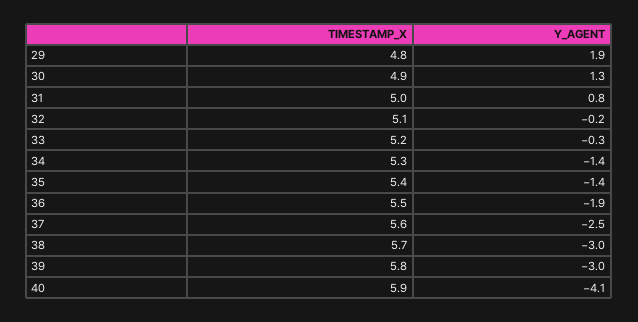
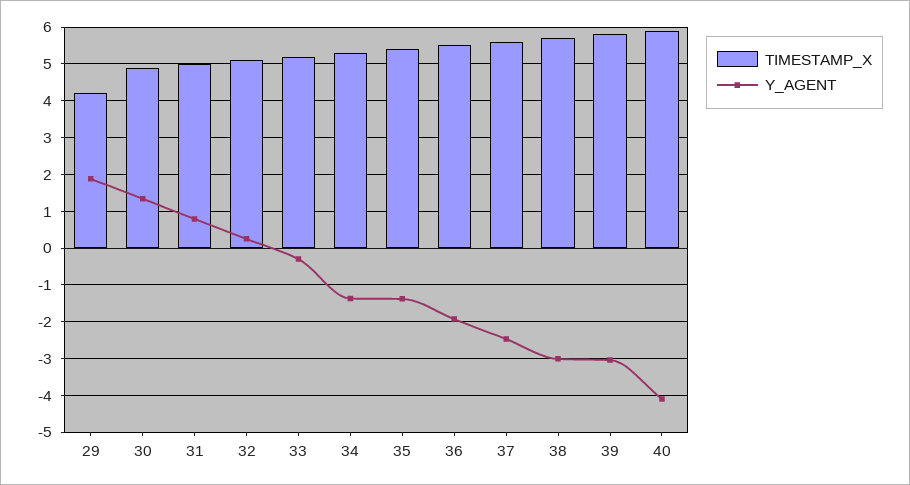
TIMESTAMP_X, 29: 4.8 -> 4.2
Y_AGENT, 32: -0.2 -> 0.2

